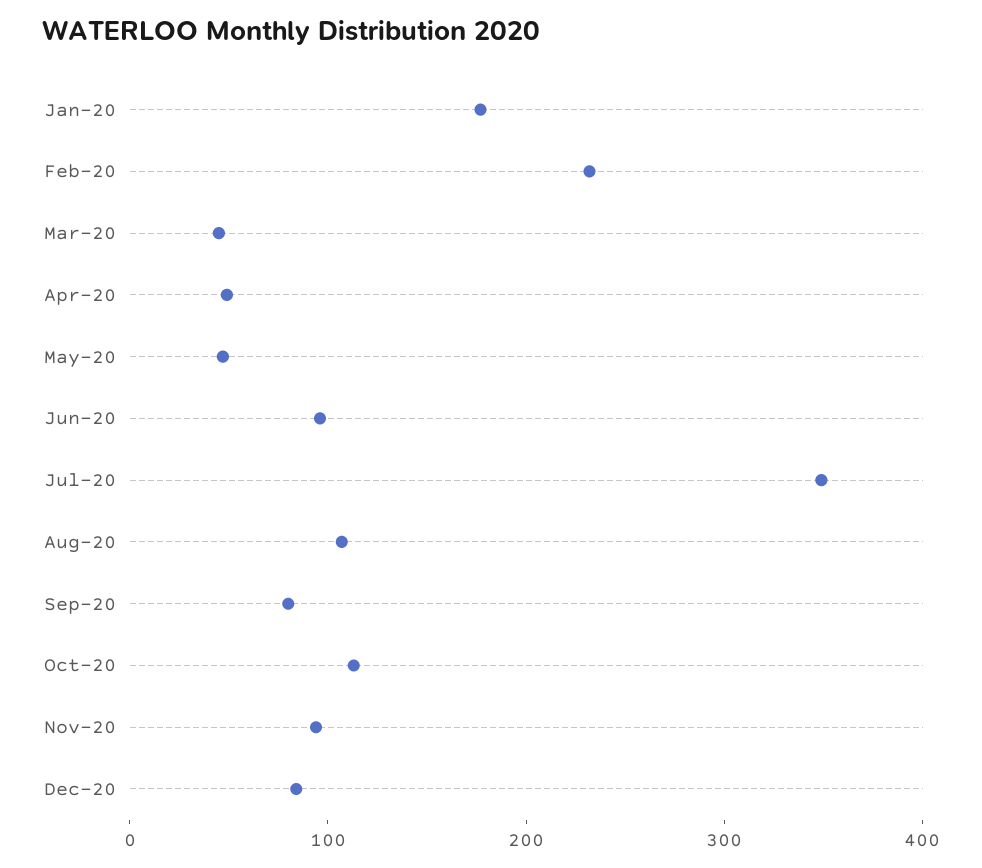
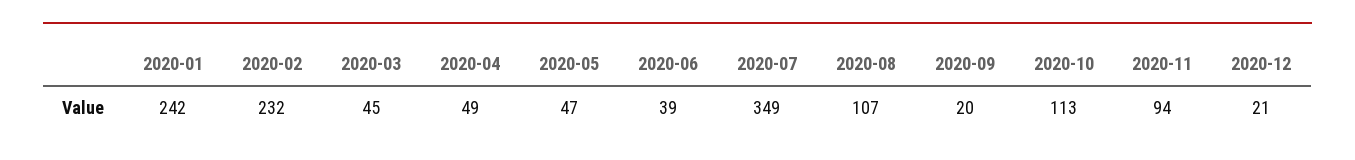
Jan-20: 180 -> 242
Jun-20: 100 -> 39
Sep-20: 80 -> 20
Dec-20: 80 -> 21

